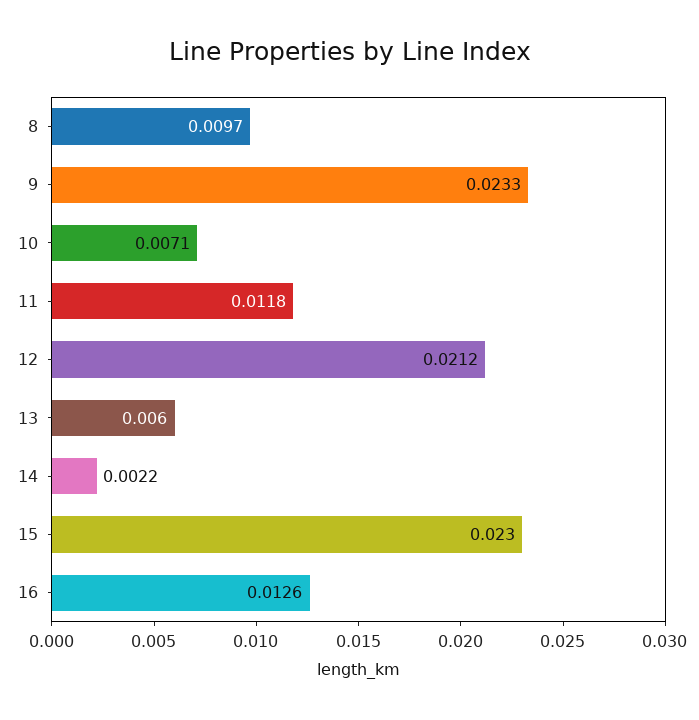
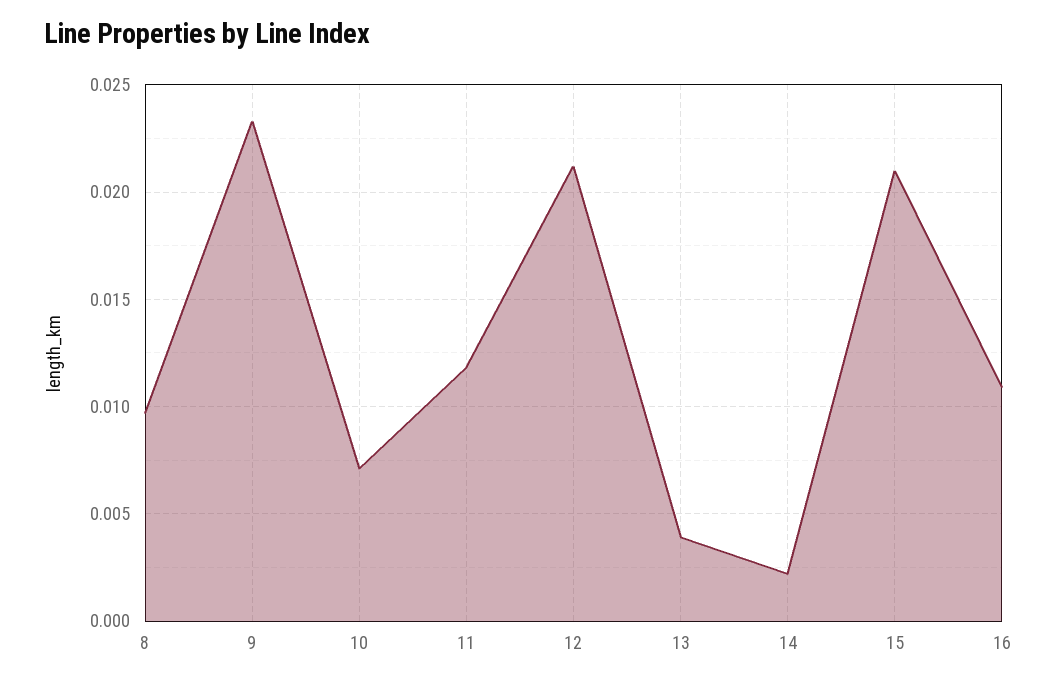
13: 0.006 -> 0.004
15: 0.023 -> 0.021
16: 0.0126 -> 0.011

